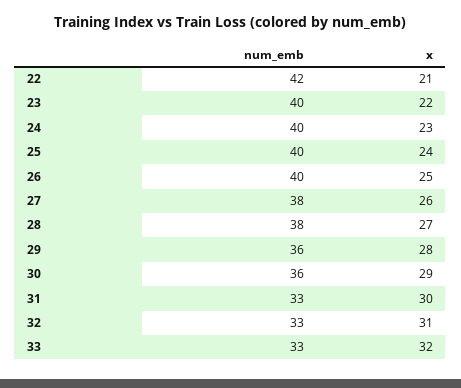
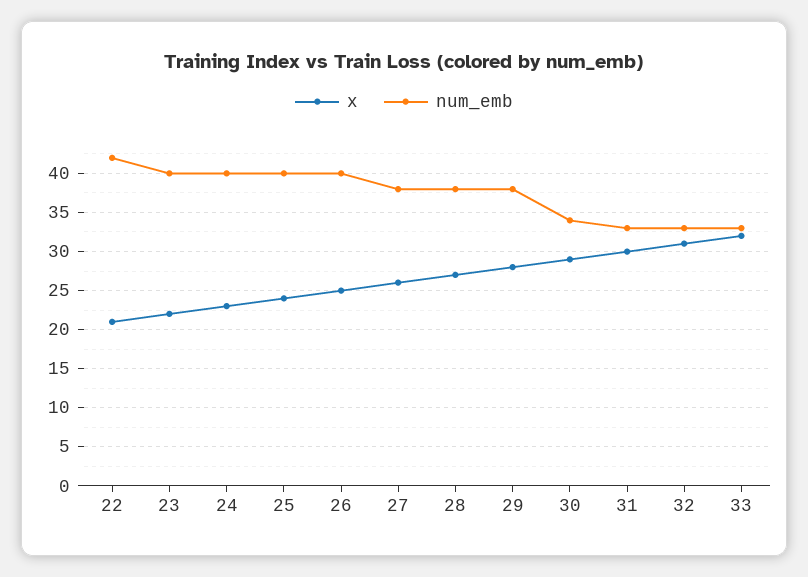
num_emb, 29: 36 -> 38
num_emb, 30: 36 -> 34

